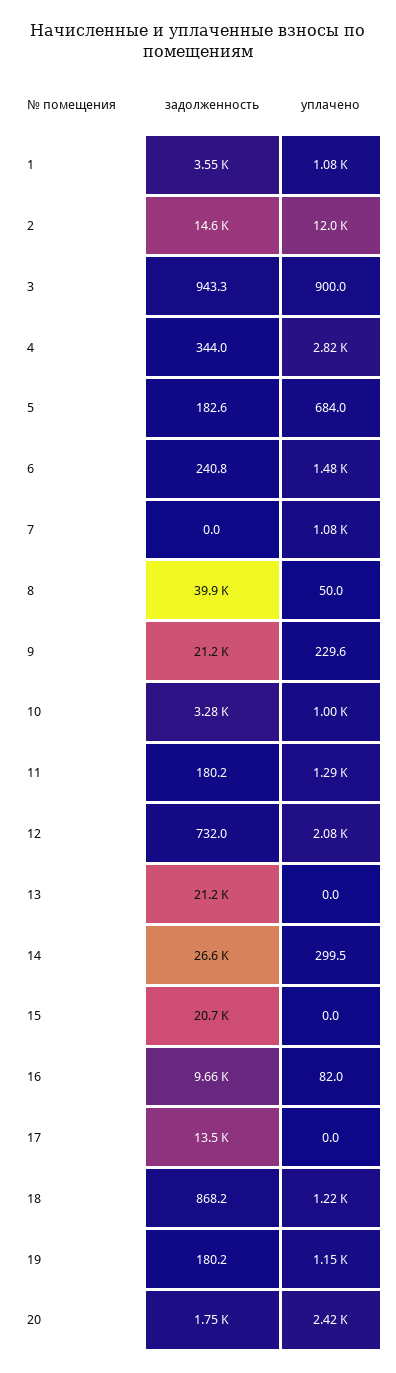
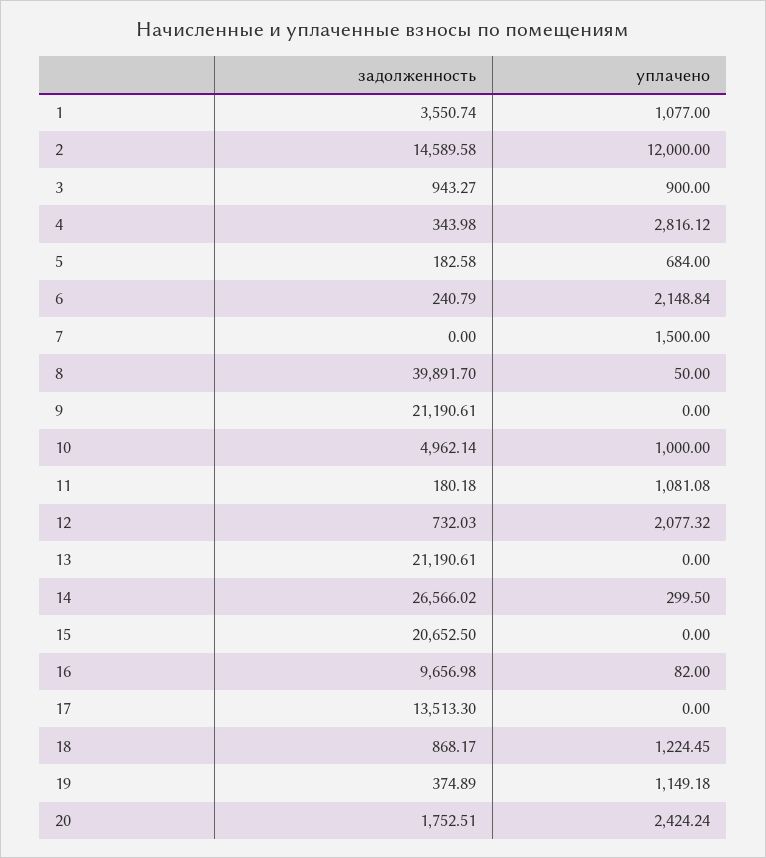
уплачено, 6: 1480 -> 2148.84
уплачено, 7: 1080 -> 1500
уплачено, 9: 229.6 -> 0
задолженность, 10: 3280 -> 4962.14
уплачено, 11: 1290 -> 1081.08
задолженность, 19: 180.2 -> 374.89

